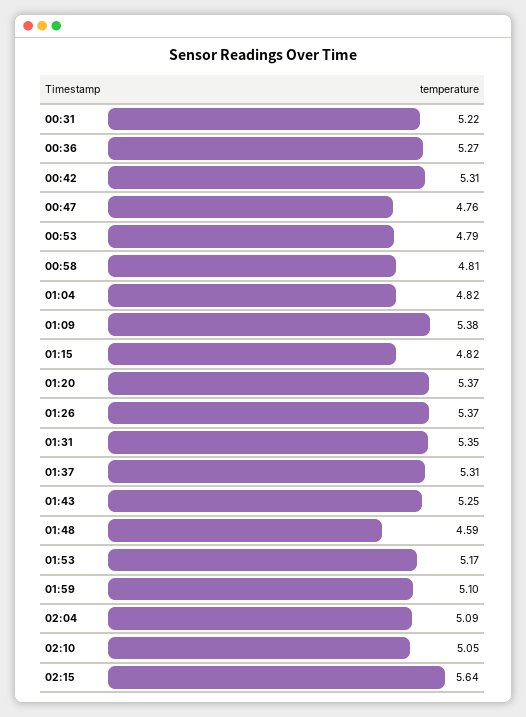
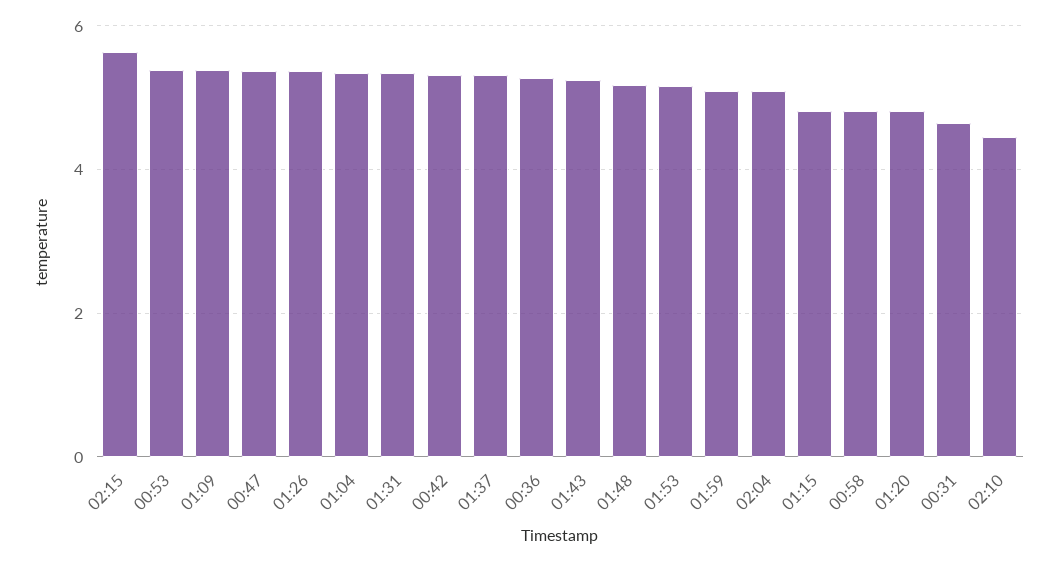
00:31: 5.22 -> 4.6
00:47: 4.76 -> 5.4
00:53: 4.79 -> 5.4
01:04: 4.82 -> 5.4
01:20: 5.37 -> 4.8
01:48: 4.59 -> 5.2
02:10: 5.05 -> 4.4

